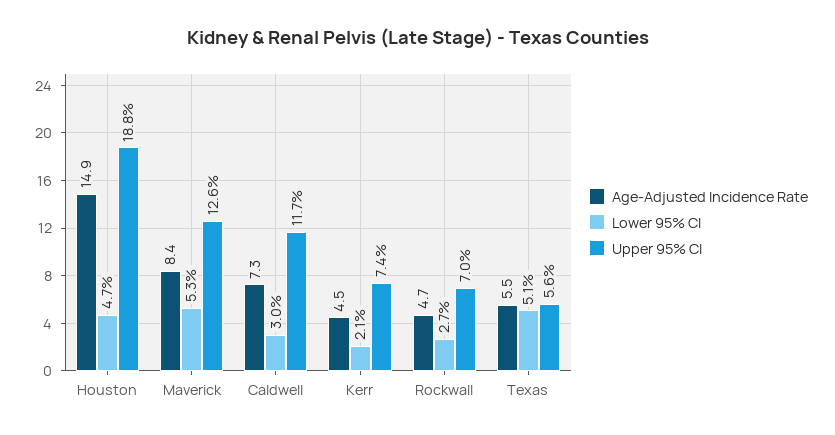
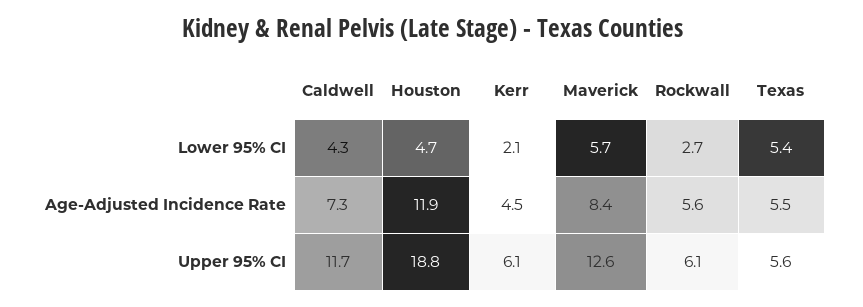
Age-Adjusted Incidence Rate, Houston: 14.9 -> 11.9
Lower 95% CI, Maverick: 5.3 -> 5.7
Lower 95% CI, Caldwell: 3 -> 4.3
Upper 95% CI, Kerr: 7.4 -> 6.1
Age-Adjusted Incidence Rate, Rockwall: 4.7 -> 5.6
Upper 95% CI, Rockwall: 7 -> 6.1
Lower 95% CI, Texas: 5.1 -> 5.4

